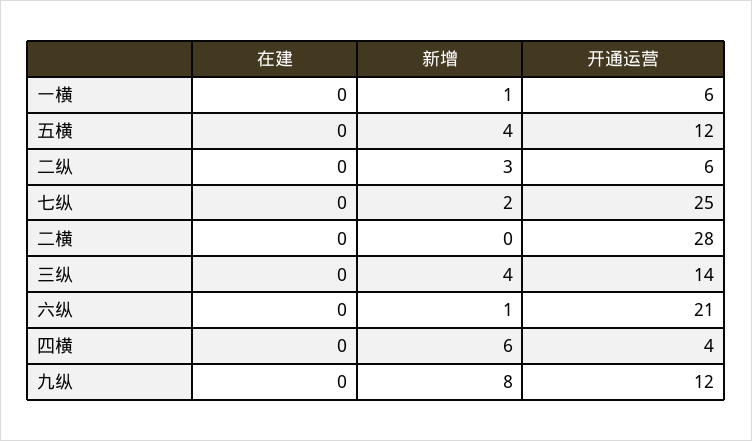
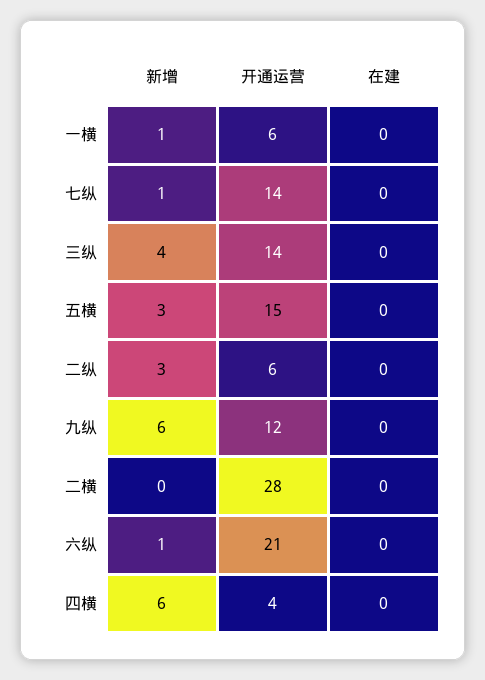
新增, 五横: 4 -> 3
开通运营, 五横: 12 -> 15
新增, 七纵: 2 -> 1
开通运营, 七纵: 25 -> 14
新增, 九纵: 8 -> 6

